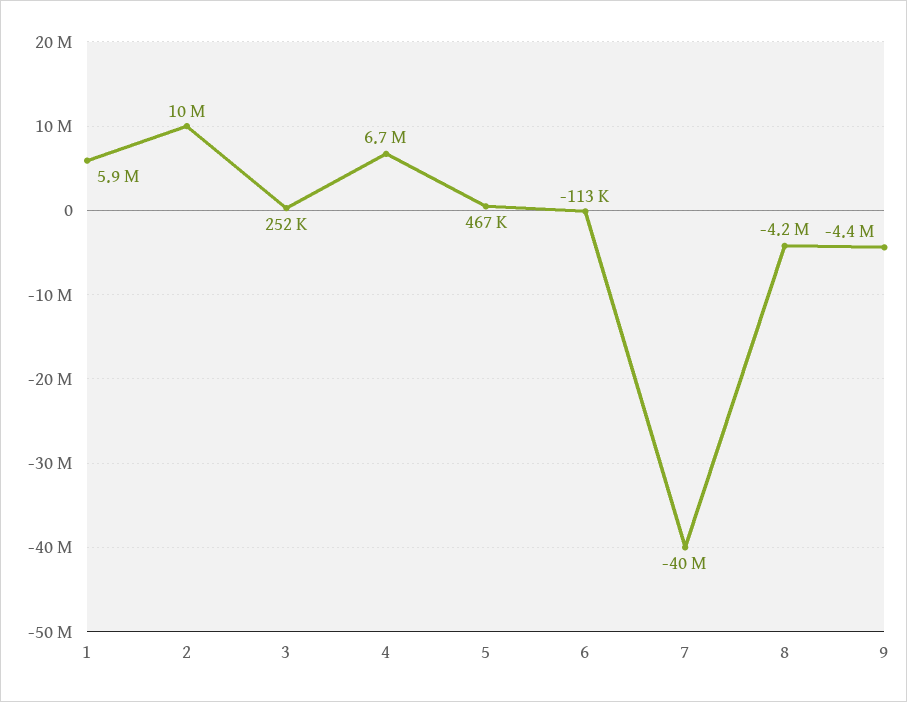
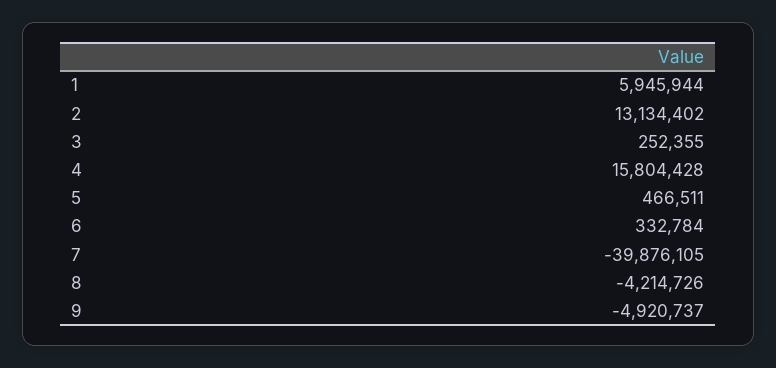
2: 10000000 -> 13134402
4: 6700000 -> 15804428
6: -113000 -> 332784
9: -4400000 -> -4920737

